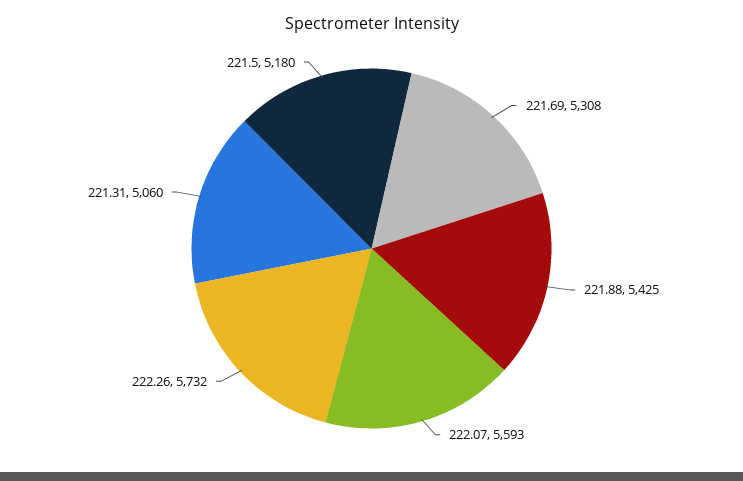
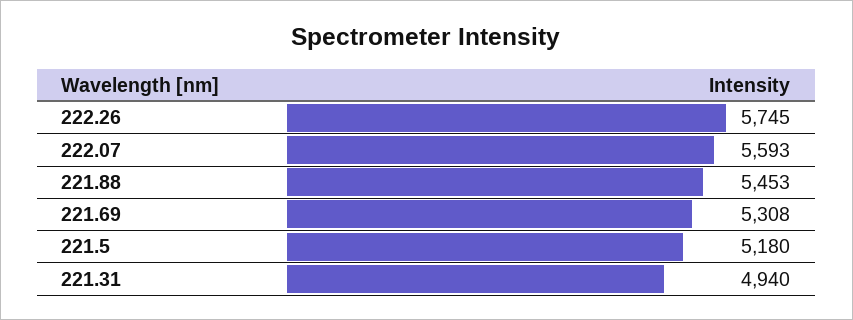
221.88: 5425 -> 5453
222.26: 5732 -> 5745
221.31: 5060 -> 4940

